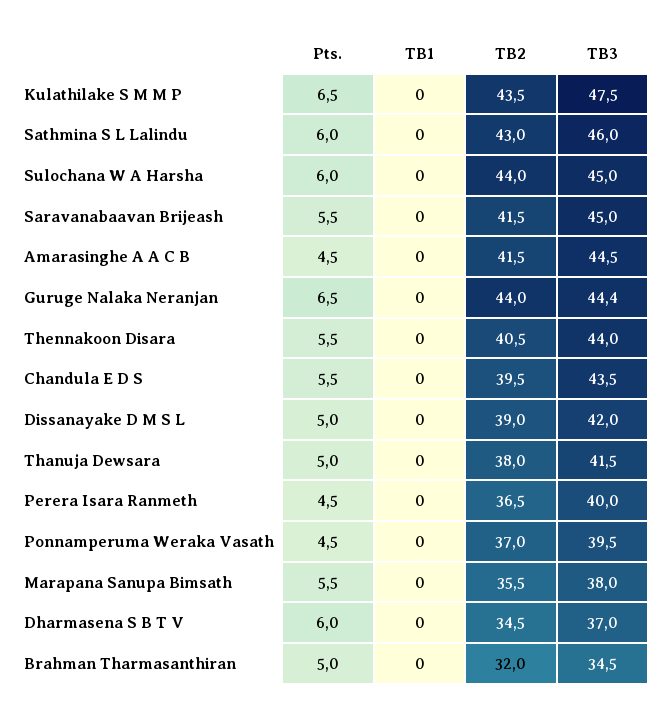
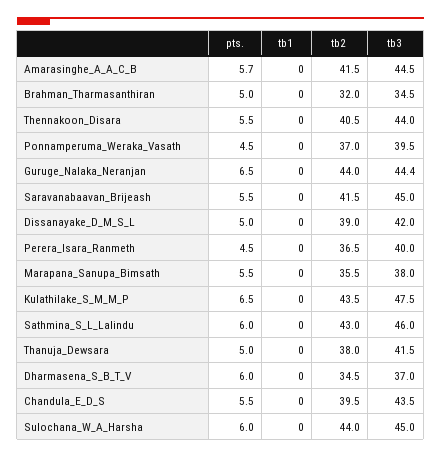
Pts., Amarasinghe A A C B: 4.5 -> 5.7

